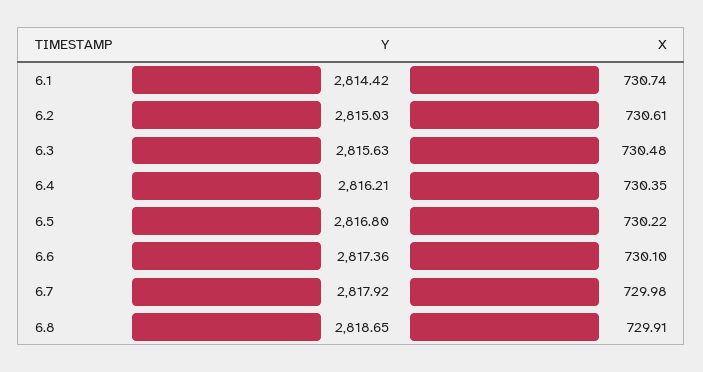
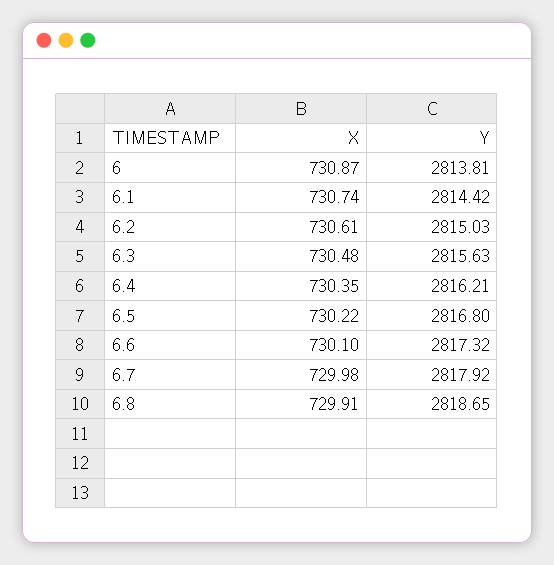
Y, 6.6: 2817.36 -> 2817.32
X, 6: none -> 730.87
Y, 6: none -> 2813.81

